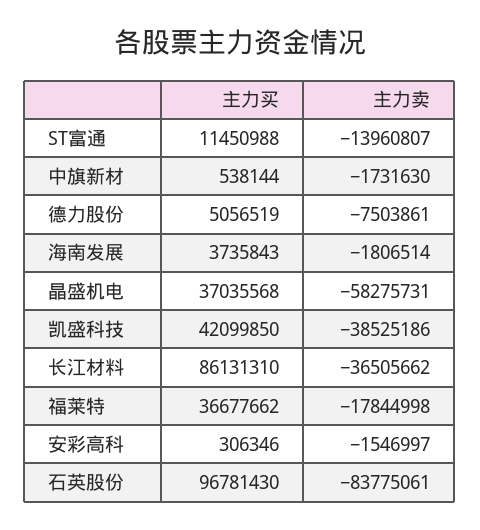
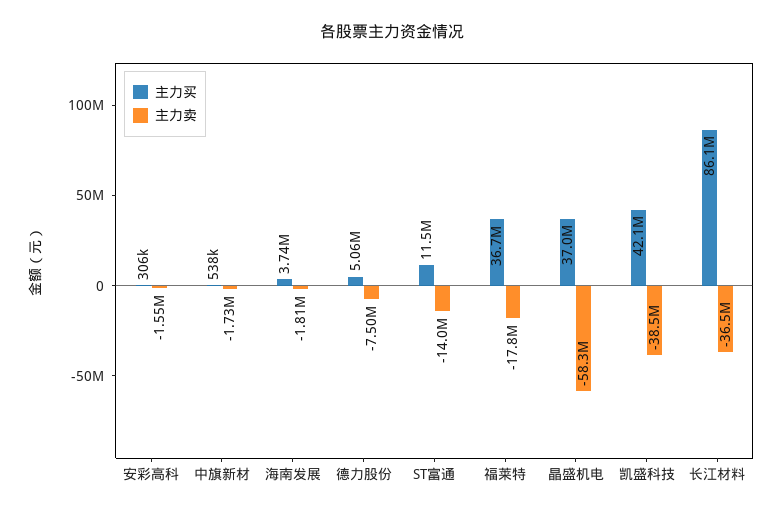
主力买, 石英股份: 96781430 -> none
主力卖, 石英股份: -83775061 -> none

